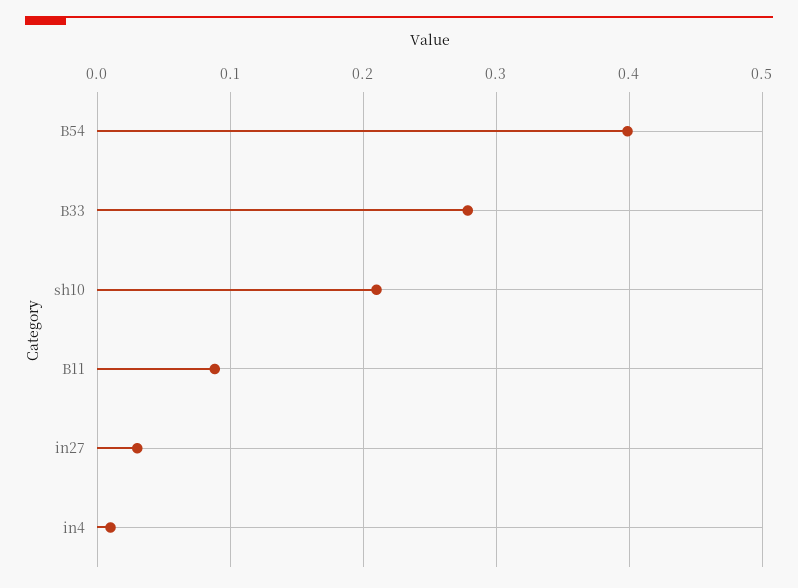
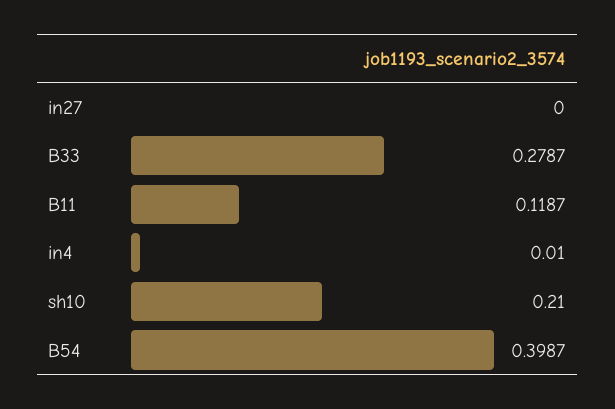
B11: 0.09 -> 0.1187
in27: 0.03 -> 0

